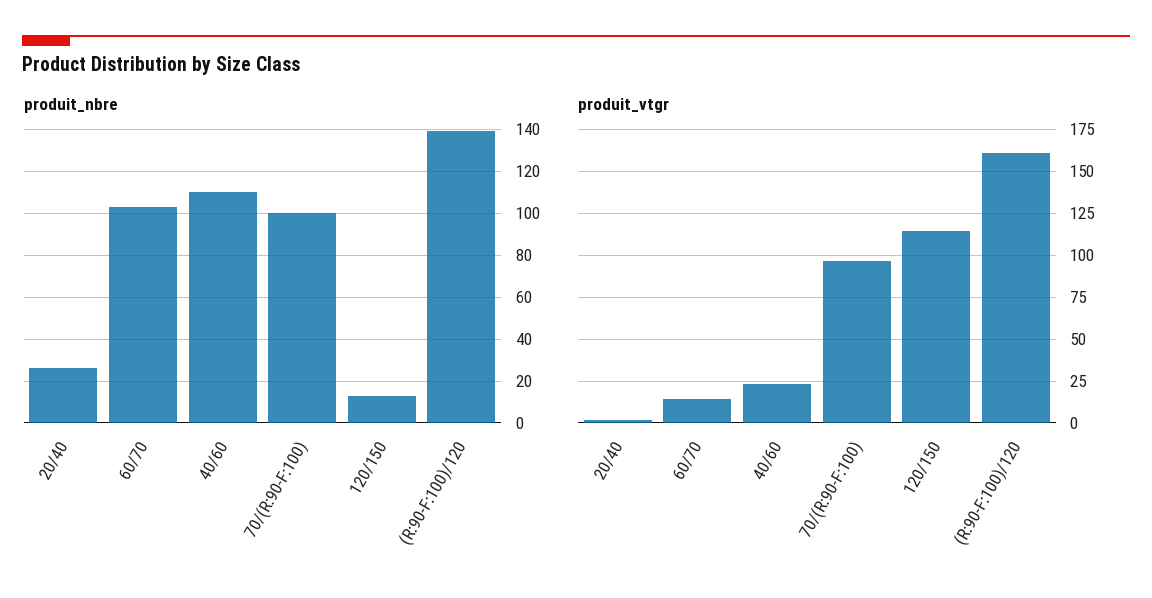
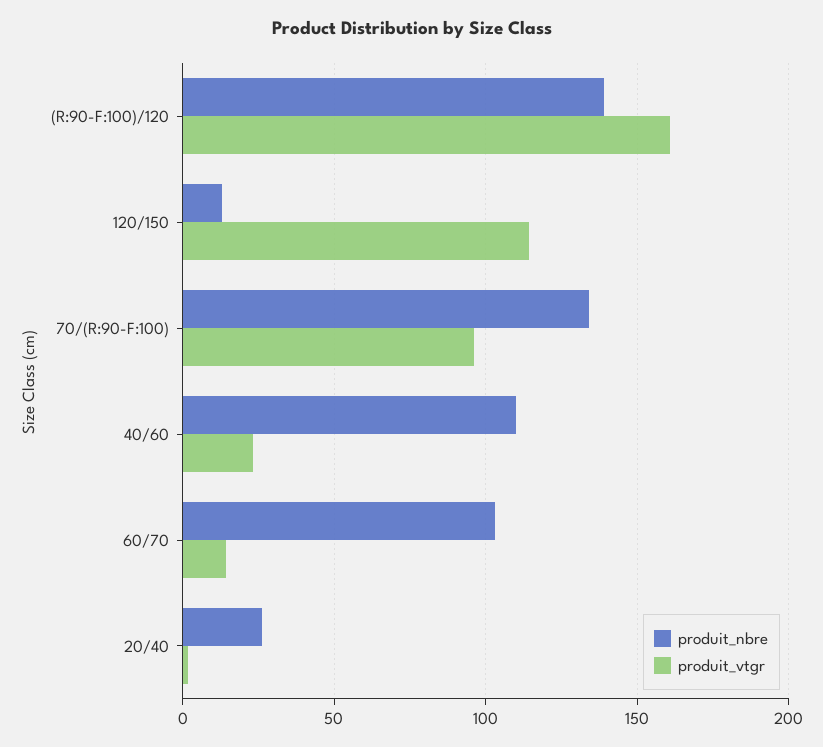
produit_nbre, 70/(R:90-F:100): 100 -> 135

